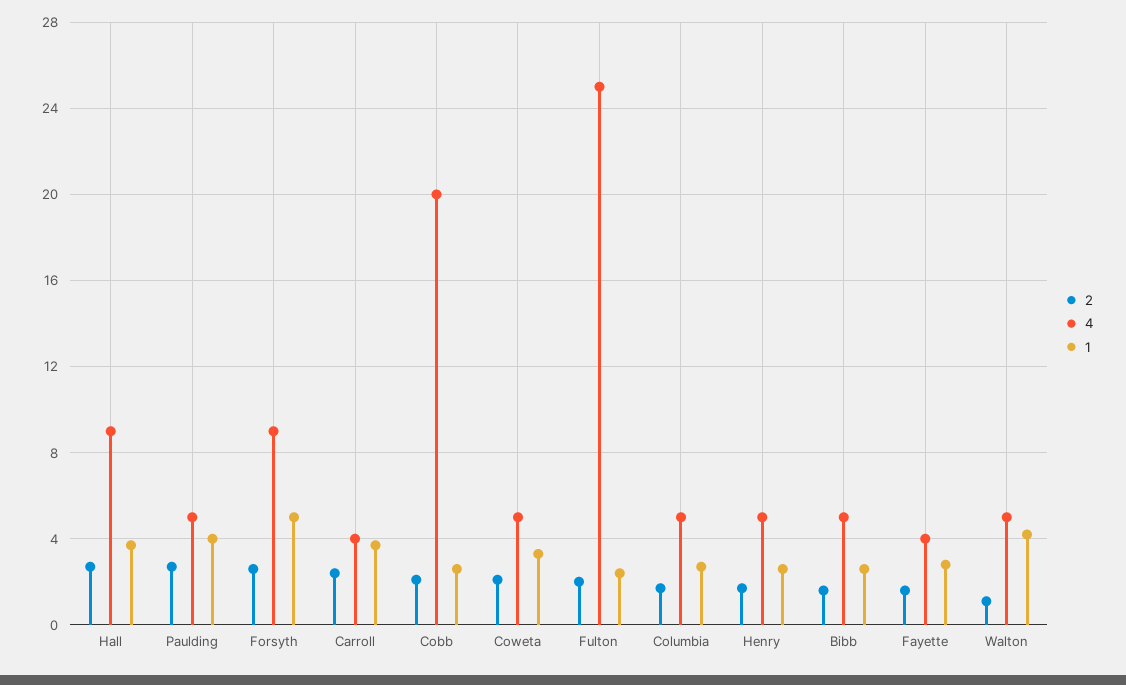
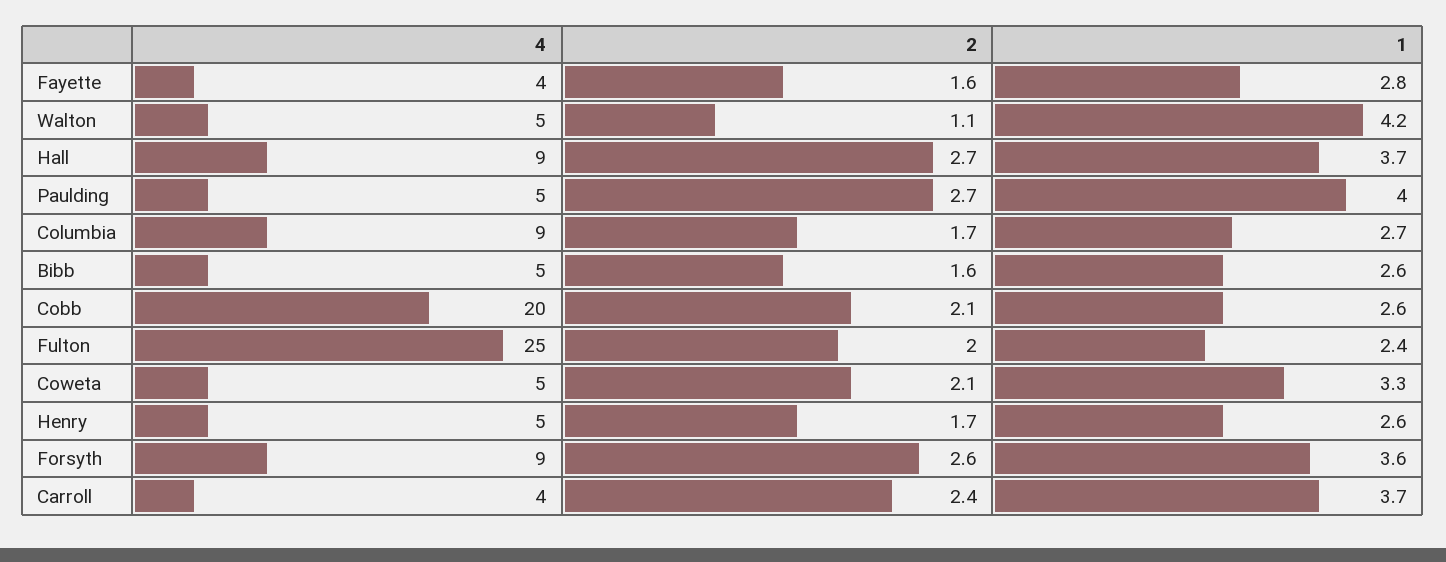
1, Forsyth: 5 -> 3.6
4, Columbia: 5 -> 9

